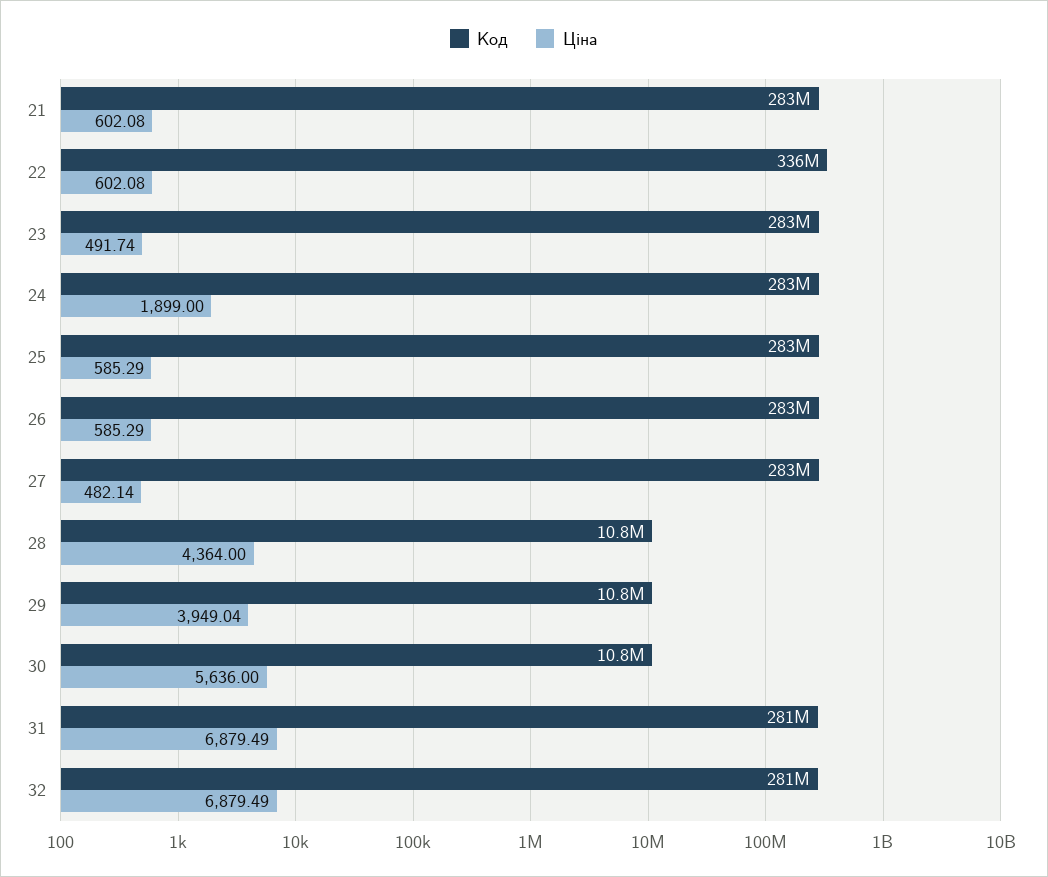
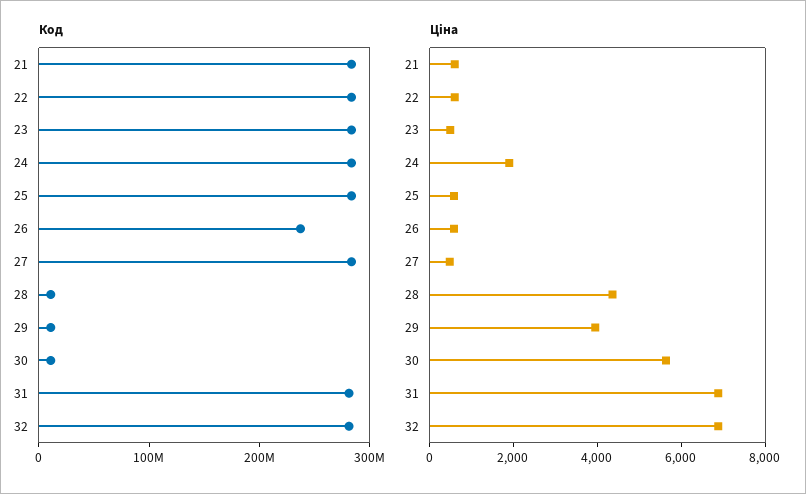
Код, 22: 336000000 -> 280000000
Код, 26: 283000000 -> 240000000

